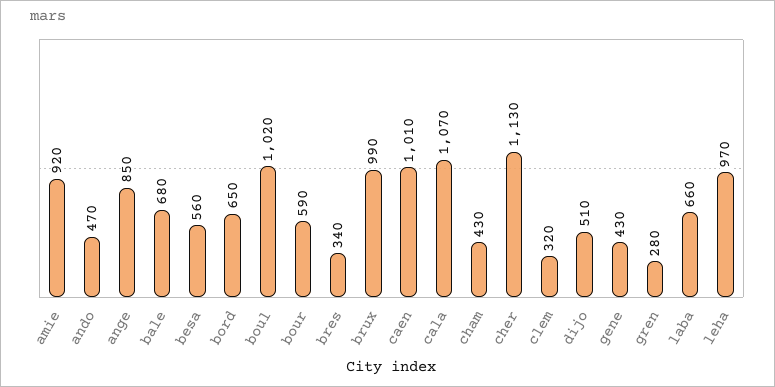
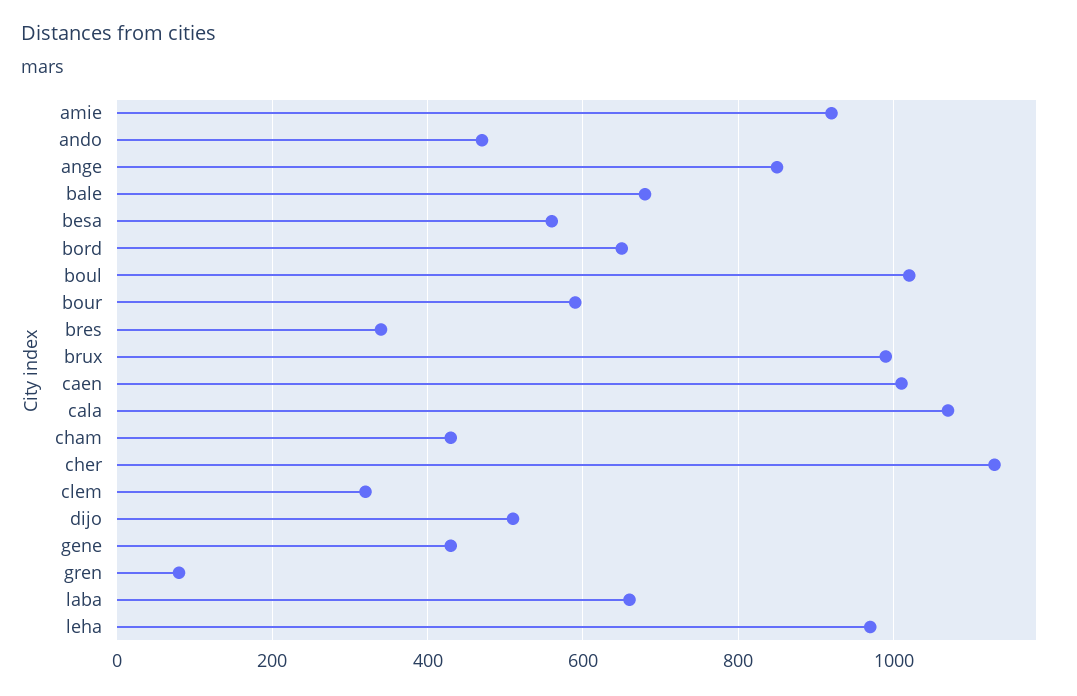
gren: 280 -> 80

